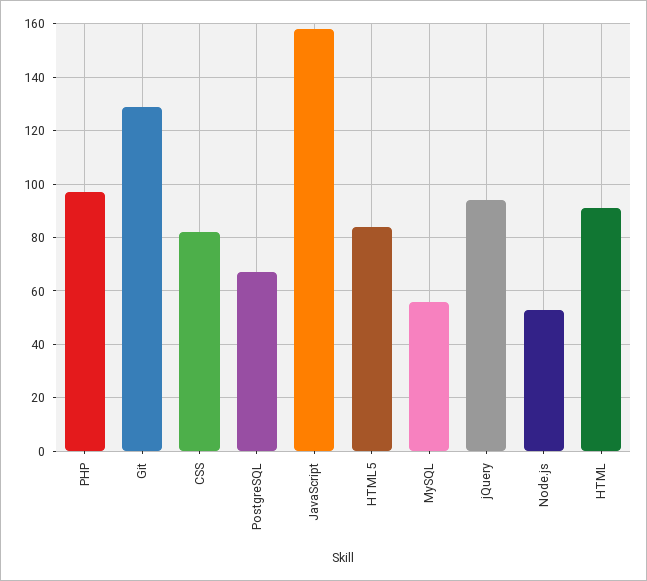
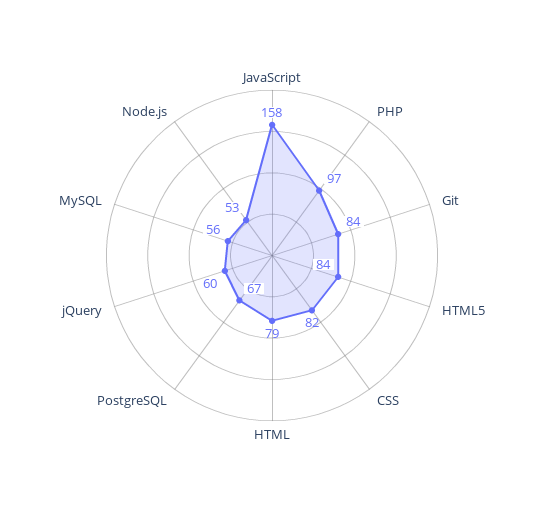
Git: 130 -> 84
jQuery: 95 -> 60
HTML: 90 -> 79

